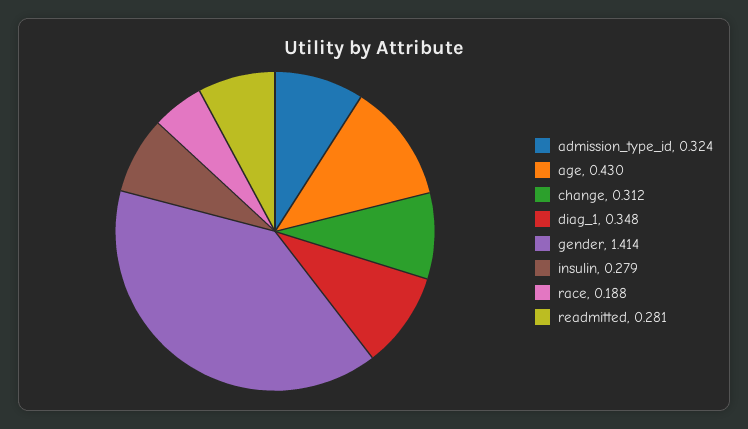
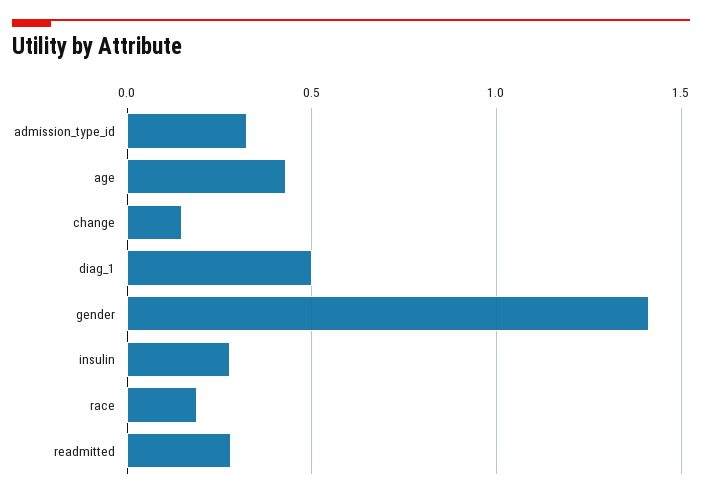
change: 0.312 -> 0.15
diag_1: 0.348 -> 0.5

